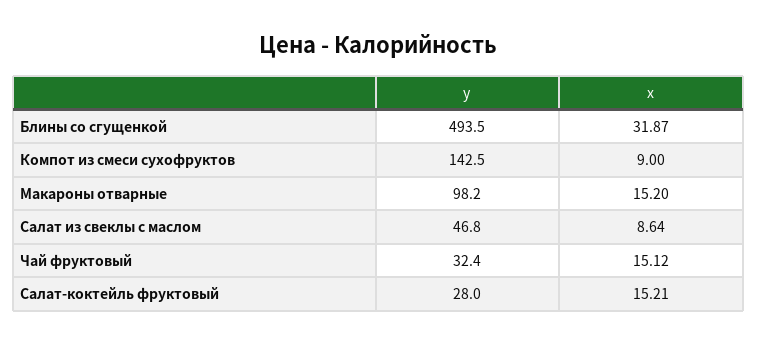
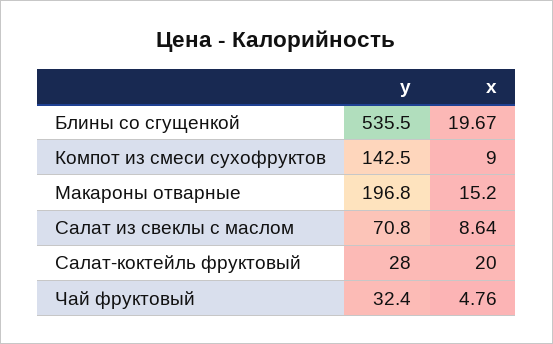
y, Блины со сгущенкой: 493.5 -> 535.5
x, Блины со сгущенкой: 31.87 -> 19.67
y, Макароны отварные: 98.2 -> 196.8
y, Салат из свеклы с маслом: 46.8 -> 70.8
x, Чай фруктовый: 15.12 -> 4.76
x, Салат-коктейль фруктовый: 15.21 -> 20

